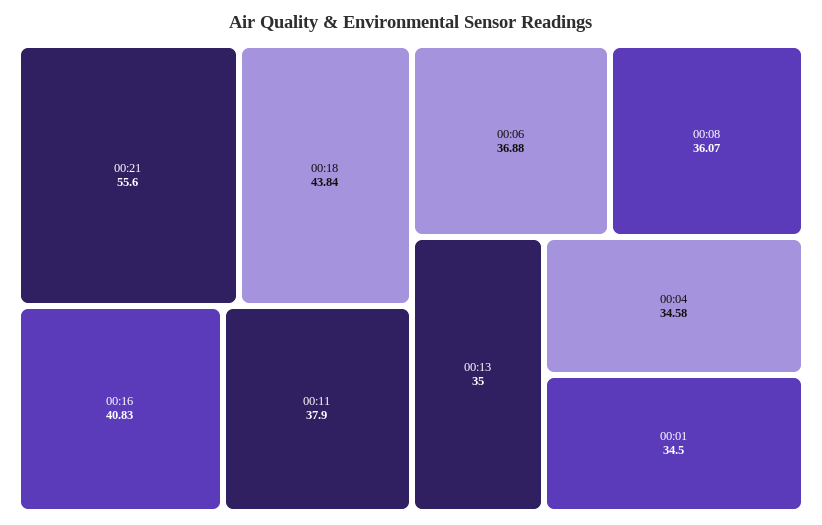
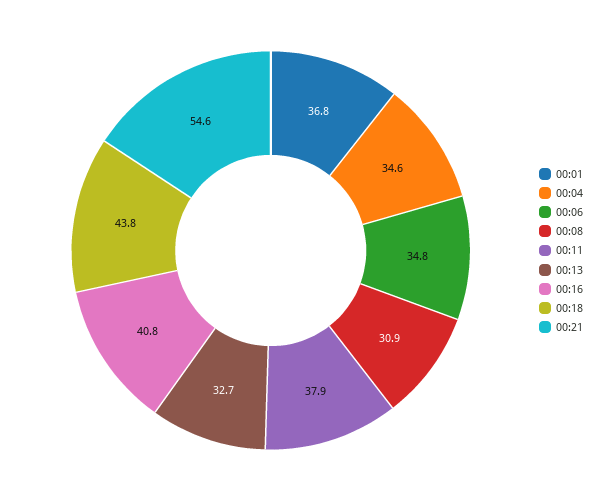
00:21: 55.6 -> 54.6
00:06: 36.88 -> 34.8
00:08: 36.07 -> 30.9
00:13: 35 -> 32.7
00:01: 34.5 -> 36.8

